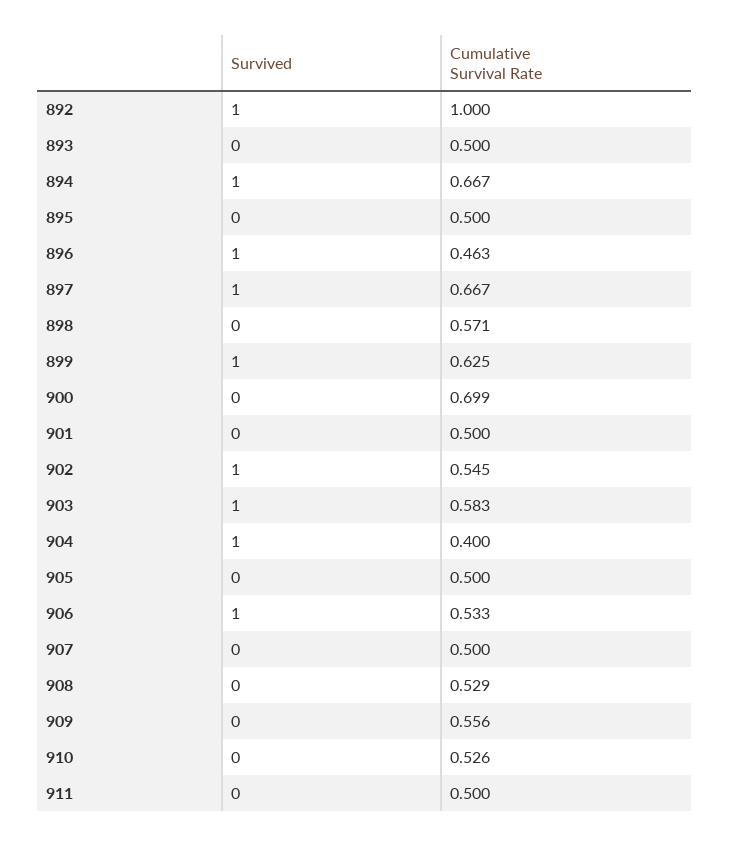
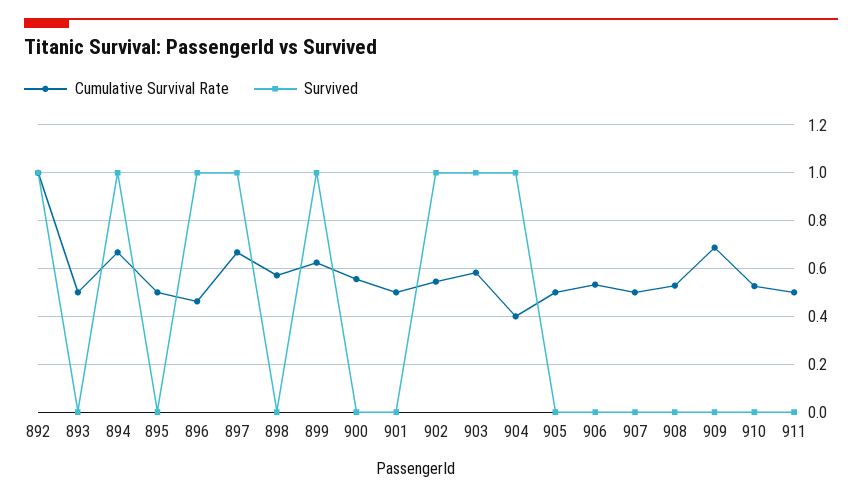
Cumulative Survival Rate, 900: 0.699 -> 0.55
Survived, 906: 1 -> 0
Cumulative Survival Rate, 909: 0.556 -> 0.7

